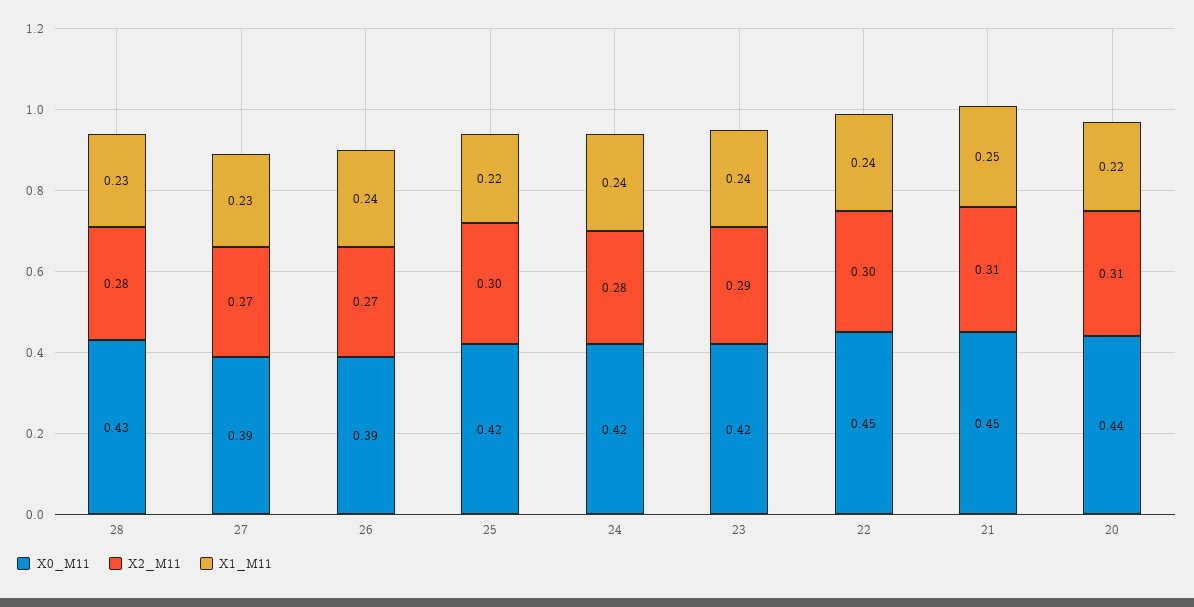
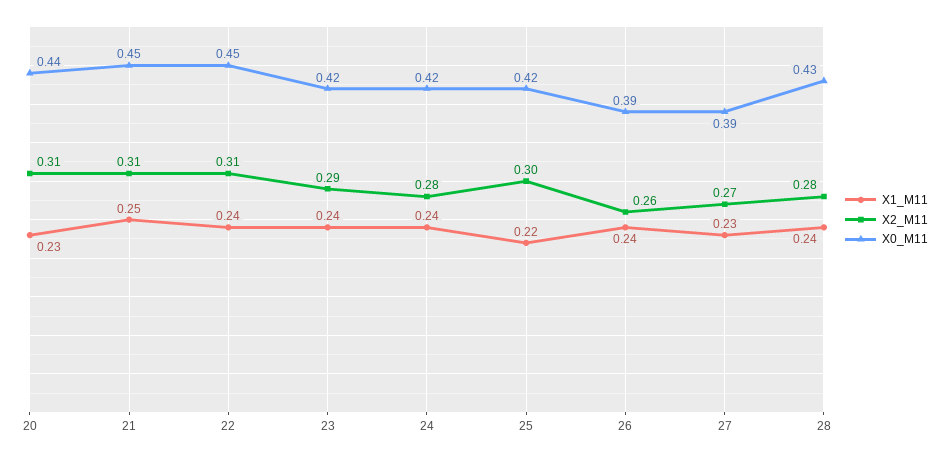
X1_M11, 28: 0.23 -> 0.24
X2_M11, 26: 0.27 -> 0.26
X2_M11, 22: 0.3 -> 0.31
X1_M11, 20: 0.22 -> 0.23

